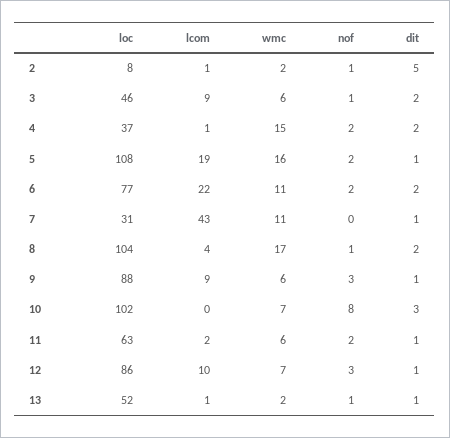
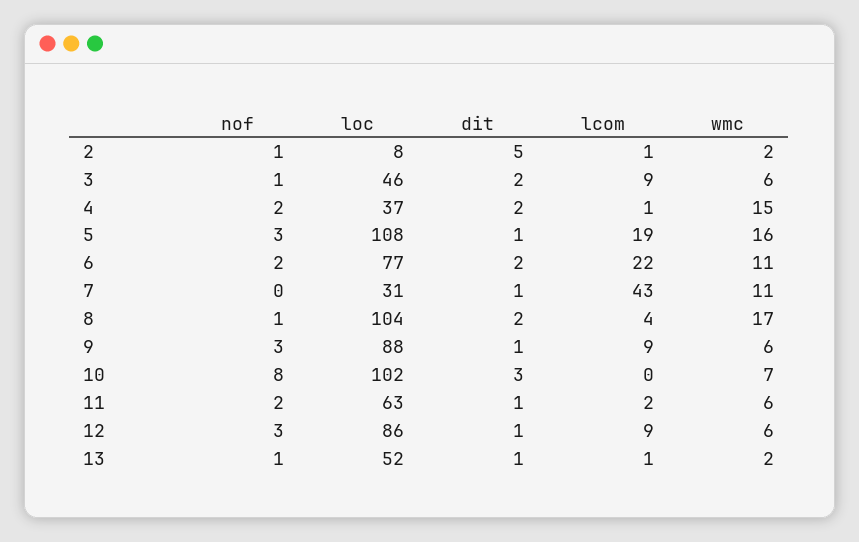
nof, 5: 2 -> 3
lcom, 12: 10 -> 9
wmc, 12: 7 -> 6

